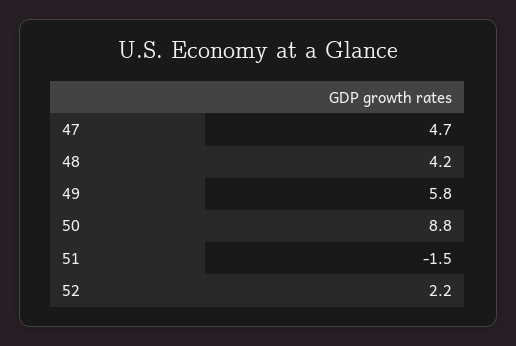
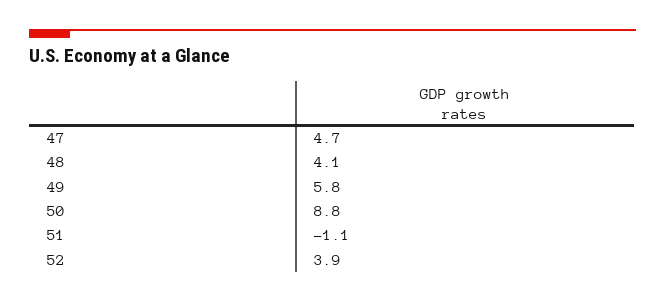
48: 4.2 -> 4.1
51: -1.5 -> -1.1
52: 2.2 -> 3.9

